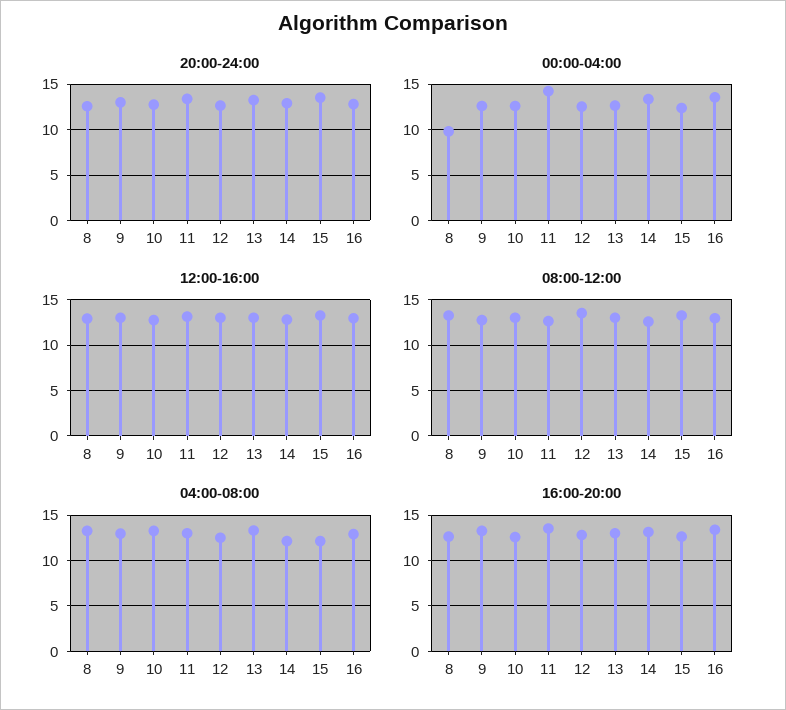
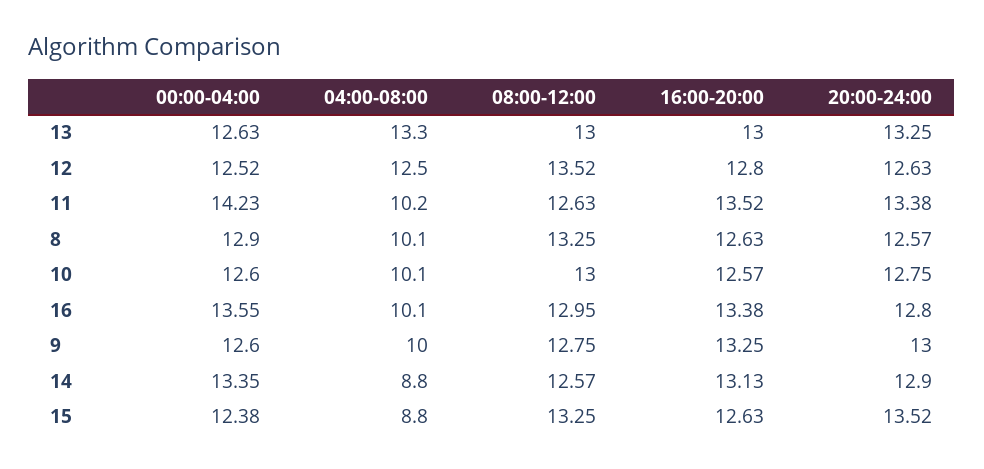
00:00-04:00, 8: 10 -> 12.9
12:00-16:00, 8: 13 -> none
12:00-16:00, 9: 13 -> none
12:00-16:00, 10: 13 -> none
12:00-16:00, 11: 13 -> none
12:00-16:00, 12: 13 -> none
12:00-16:00, 13: 13 -> none
12:00-16:00, 14: 13 -> none
12:00-16:00, 15: 13 -> none
12:00-16:00, 16: 13 -> none
04:00-08:00, 8: 13 -> 10.1
04:00-08:00, 9: 13 -> 10
04:00-08:00, 10: 13 -> 10.1
04:00-08:00, 11: 13 -> 10.2
04:00-08:00, 14: 12 -> 8.8
04:00-08:00, 15: 12 -> 8.8
04:00-08:00, 16: 13 -> 10.1

